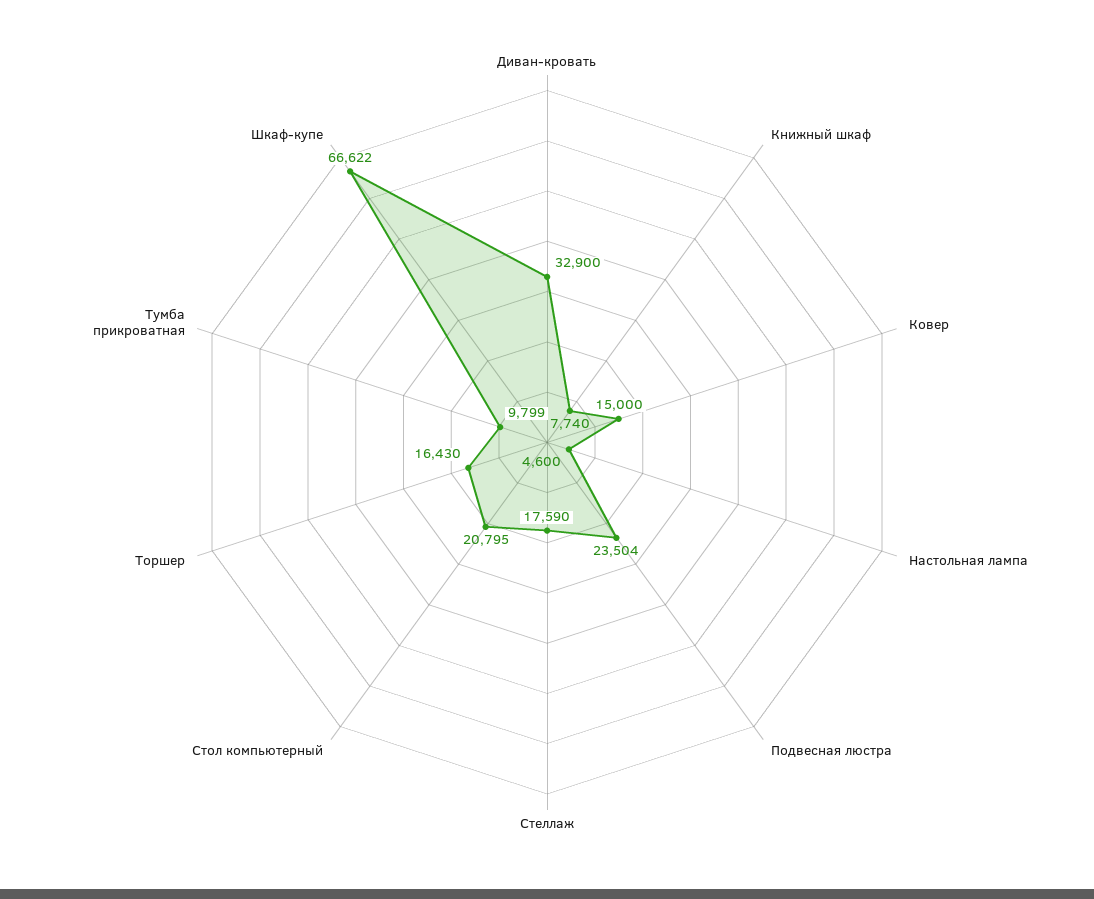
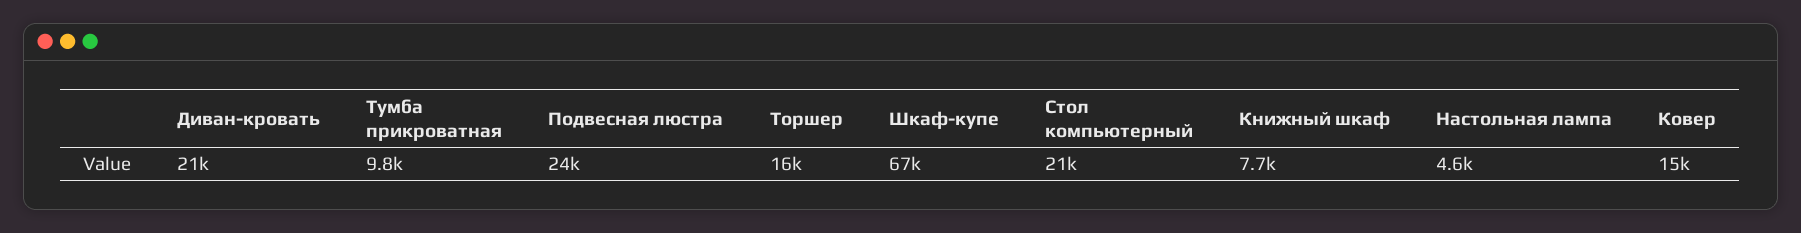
Диван-кровать: 32900 -> 21000
Стеллаж: 17590 -> none

